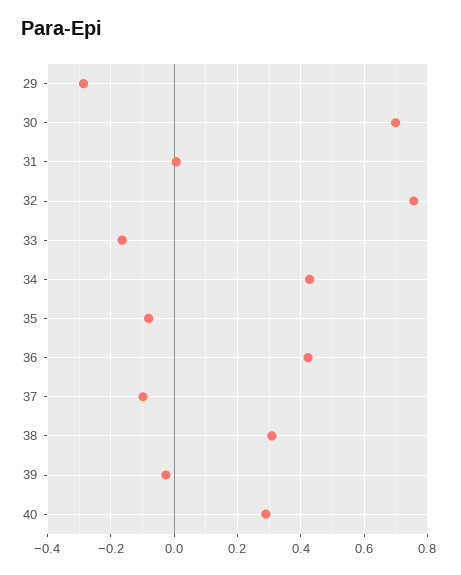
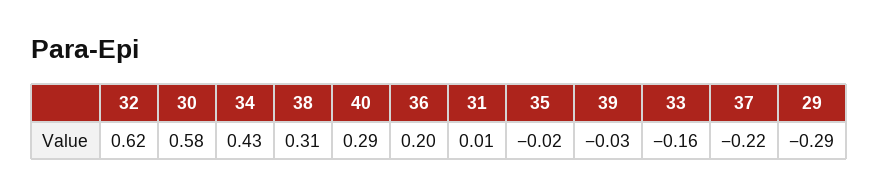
30: 0.7 -> 0.58
32: 0.76 -> 0.62
35: -0.08 -> -0.02
36: 0.42 -> 0.2
37: -0.1 -> -0.22

